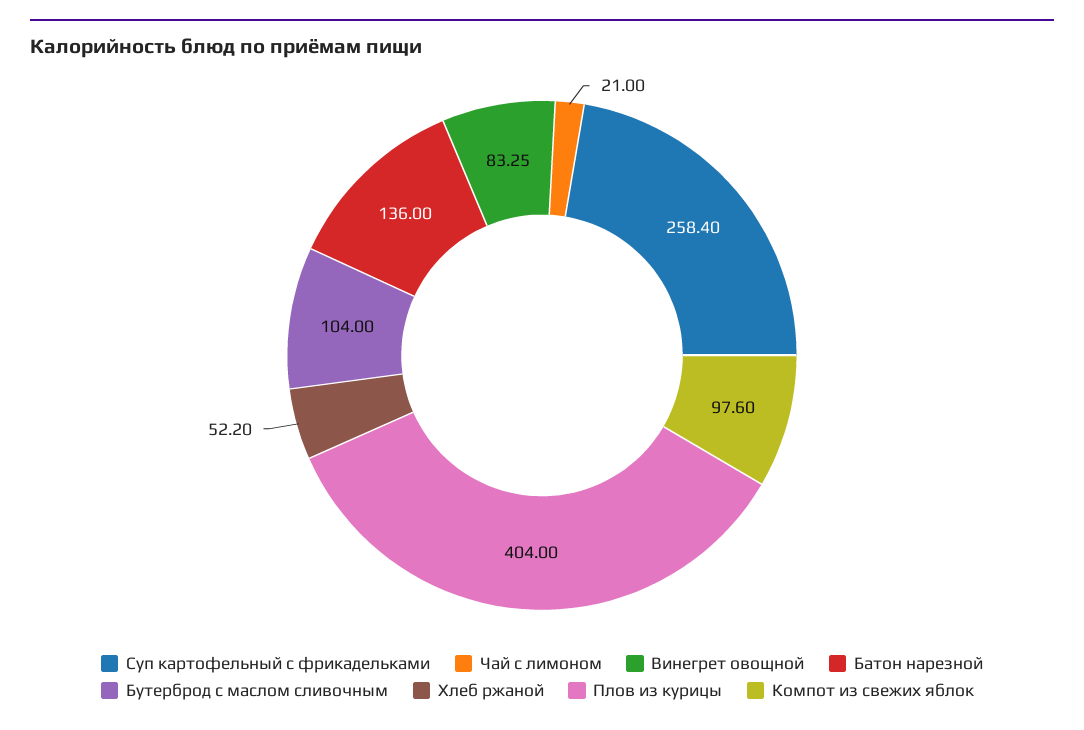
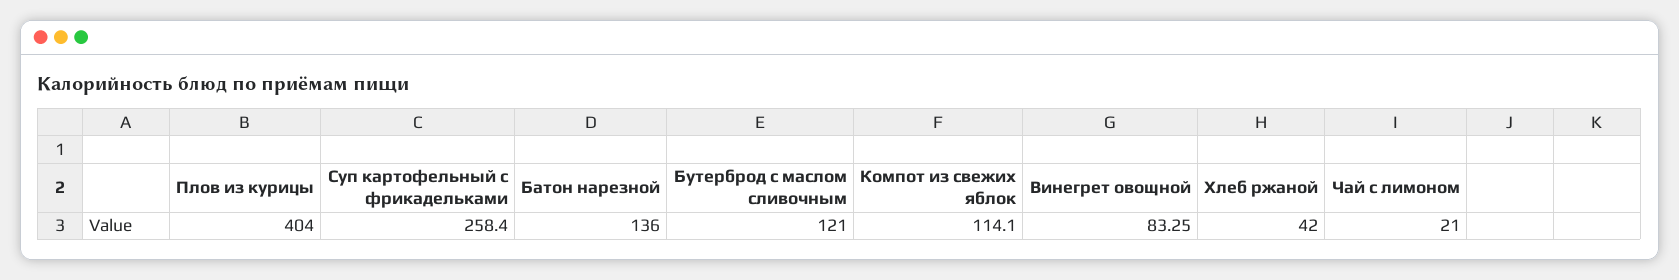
Бутерброд с маслом сливочным: 104 -> 121
Хлеб ржаной: 52.2 -> 42
Компот из свежих яблок: 97.6 -> 114.1

